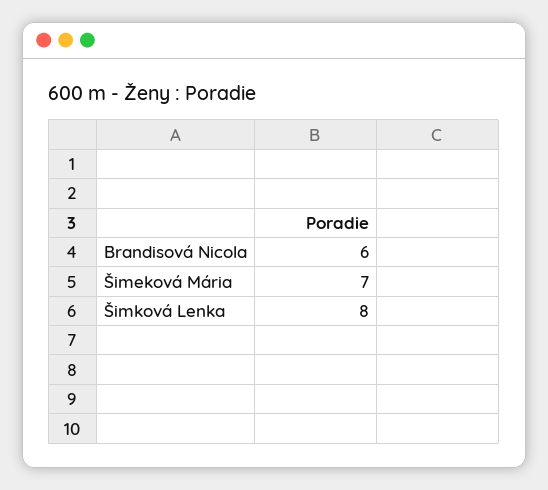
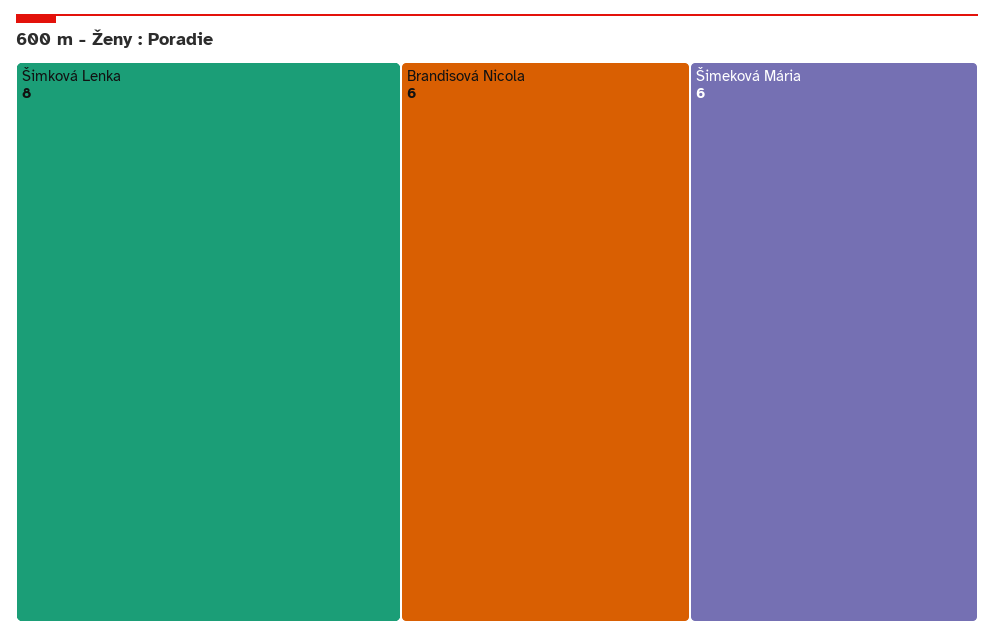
Šimeková Mária: 7 -> 6

